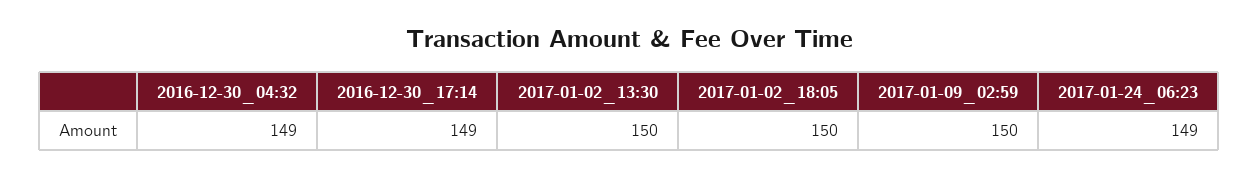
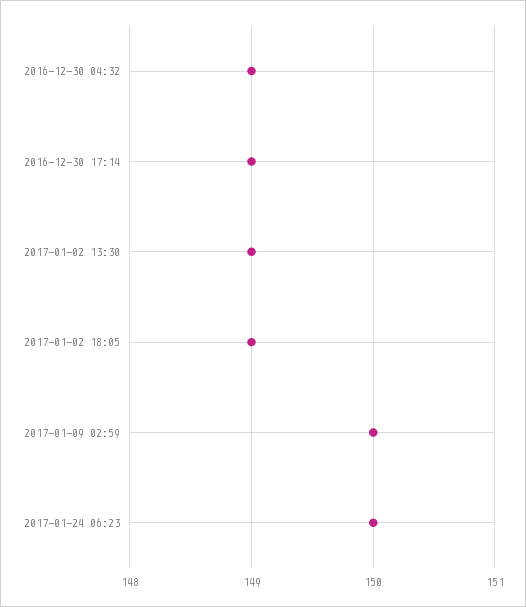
2017-01-02_13:30: 150 -> 149
2017-01-02_18:05: 150 -> 149
2017-01-24_06:23: 149 -> 150

